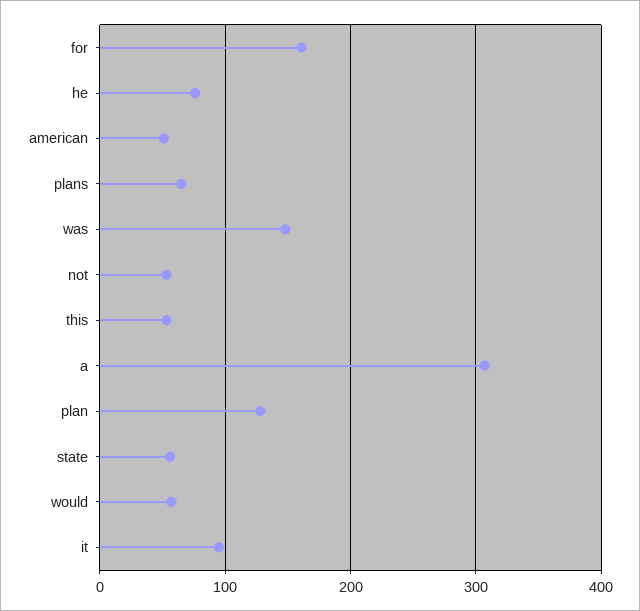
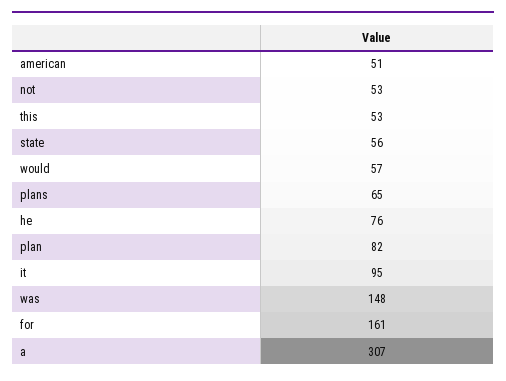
plan: 130 -> 82

